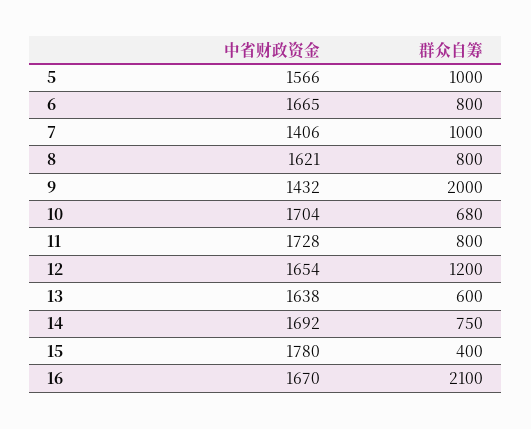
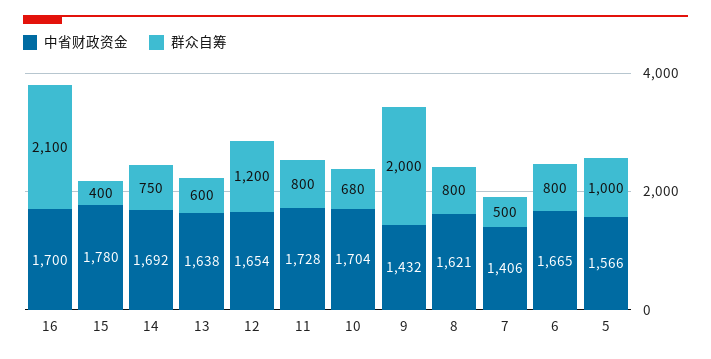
群众自筹, 7: 1000 -> 500
中省财政资金, 16: 1670 -> 1700

